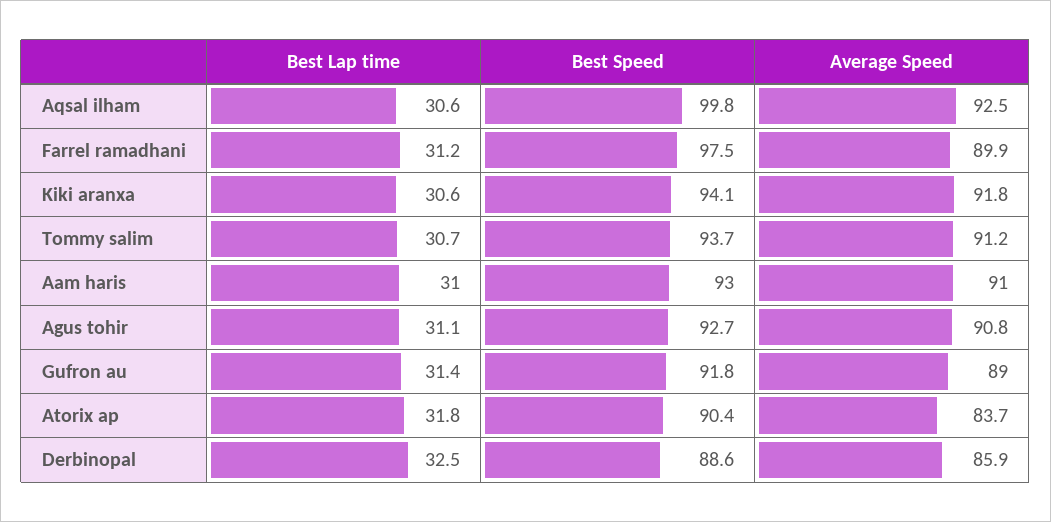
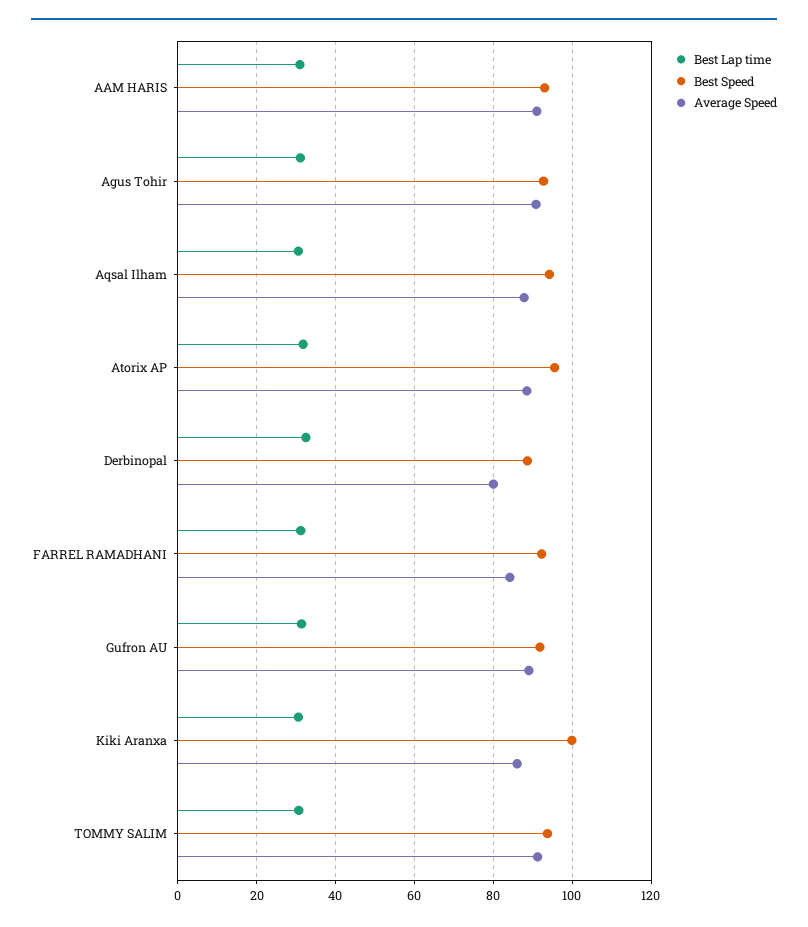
Best Speed, Aqsal ilham: 99.8 -> 94
Average Speed, Aqsal ilham: 92.5 -> 88
Best Speed, Farrel ramadhani: 97.5 -> 92
Average Speed, Farrel ramadhani: 89.9 -> 84
Best Speed, Kiki aranxa: 94.1 -> 100
Average Speed, Kiki aranxa: 91.8 -> 86
Best Speed, Atorix ap: 90.4 -> 96
Average Speed, Atorix ap: 83.7 -> 88
Average Speed, Derbinopal: 85.9 -> 80

